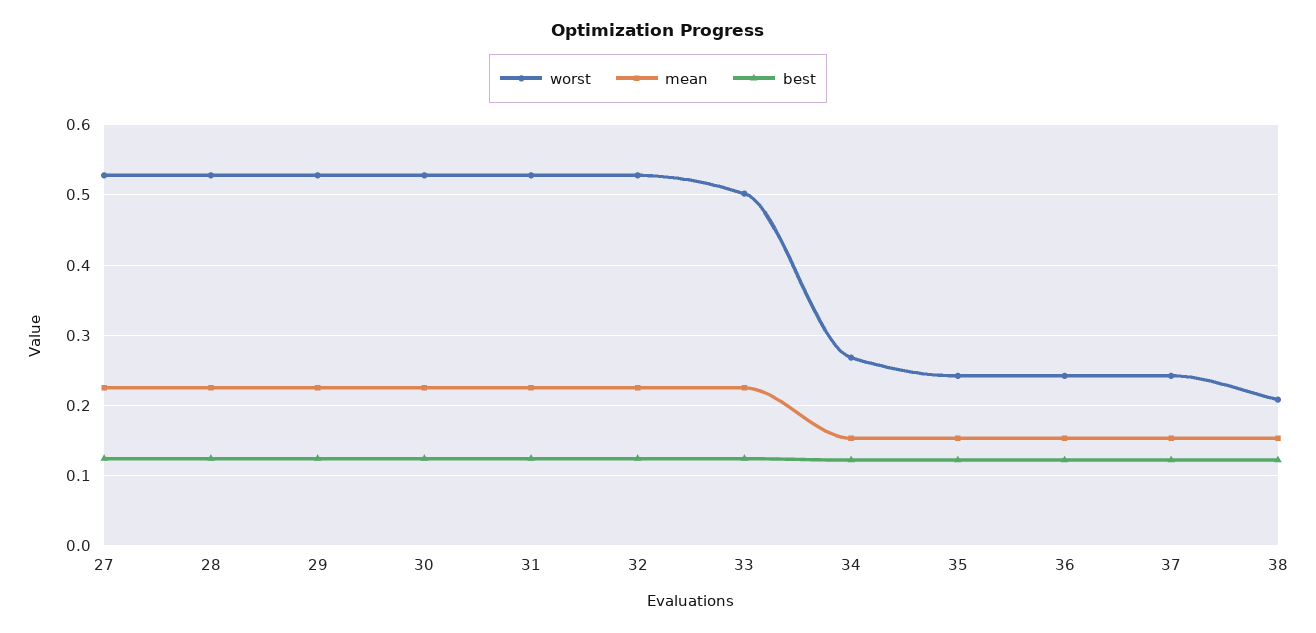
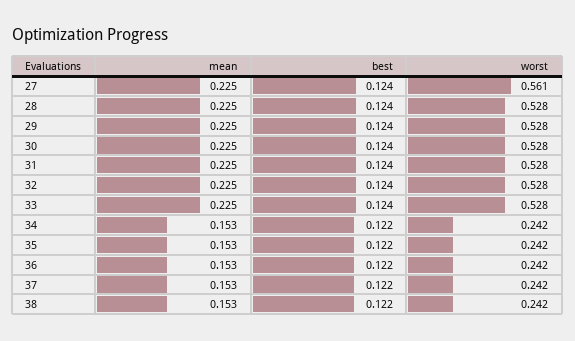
worst, 27: 0.53 -> 0.561
worst, 33: 0.5 -> 0.528
worst, 34: 0.27 -> 0.242
worst, 38: 0.21 -> 0.242

